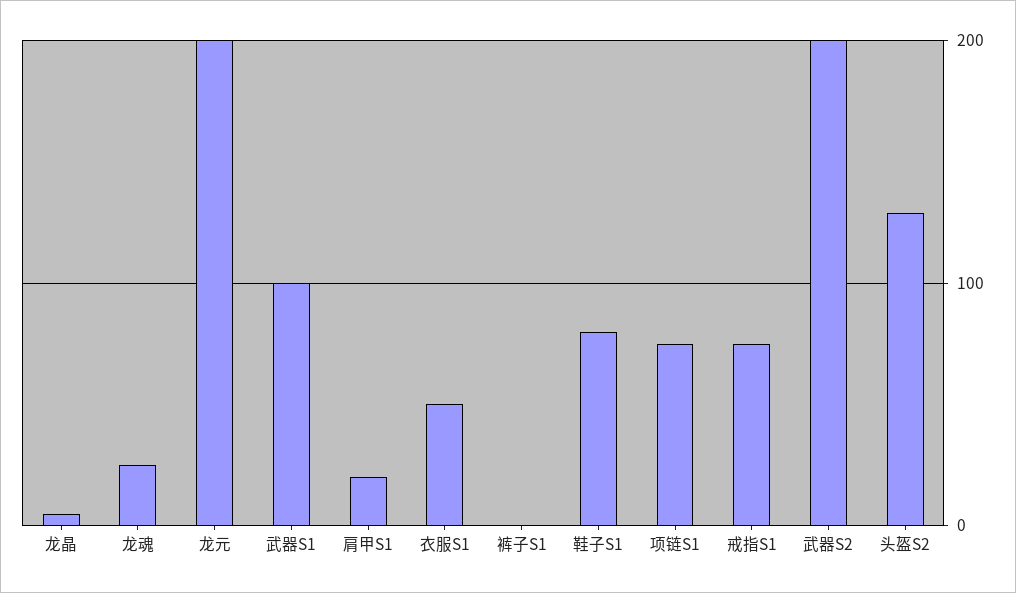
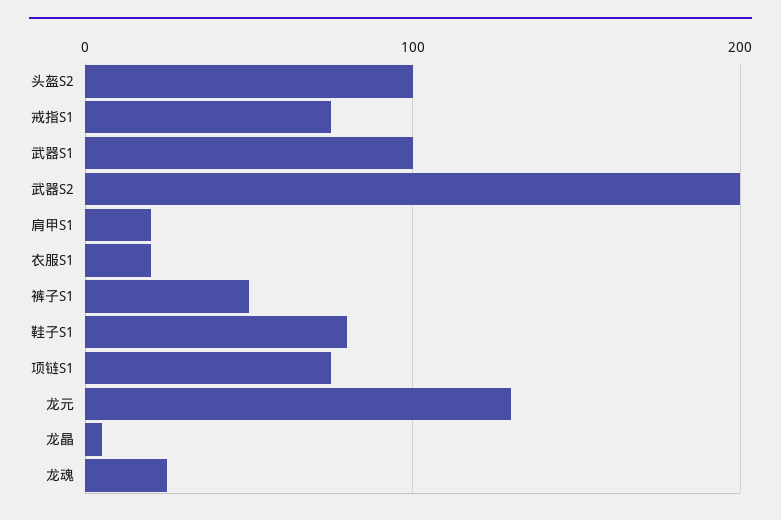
龙元: 200 -> 130
衣服S1: 50 -> 20
裤子S1: 0 -> 50
头盔S2: 130 -> 100

